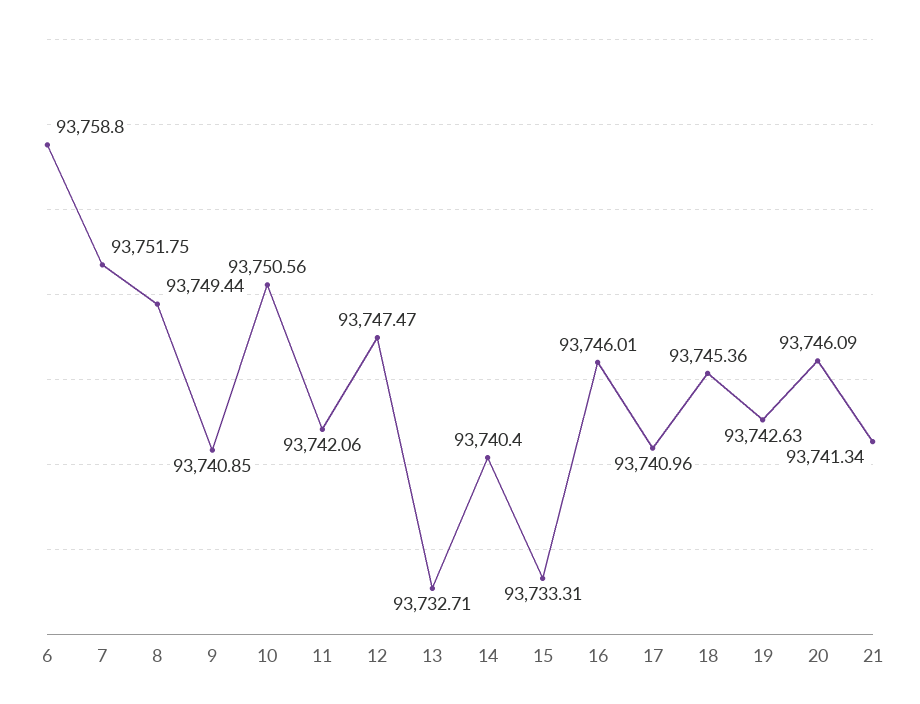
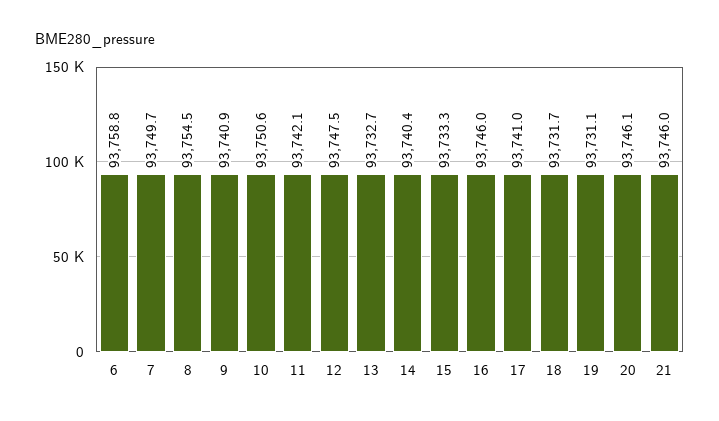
7: 93751.75 -> 93749.7
8: 93749.44 -> 93754.5
18: 93745.36 -> 93731.7
19: 93742.63 -> 93731.1
21: 93741.34 -> 93746

